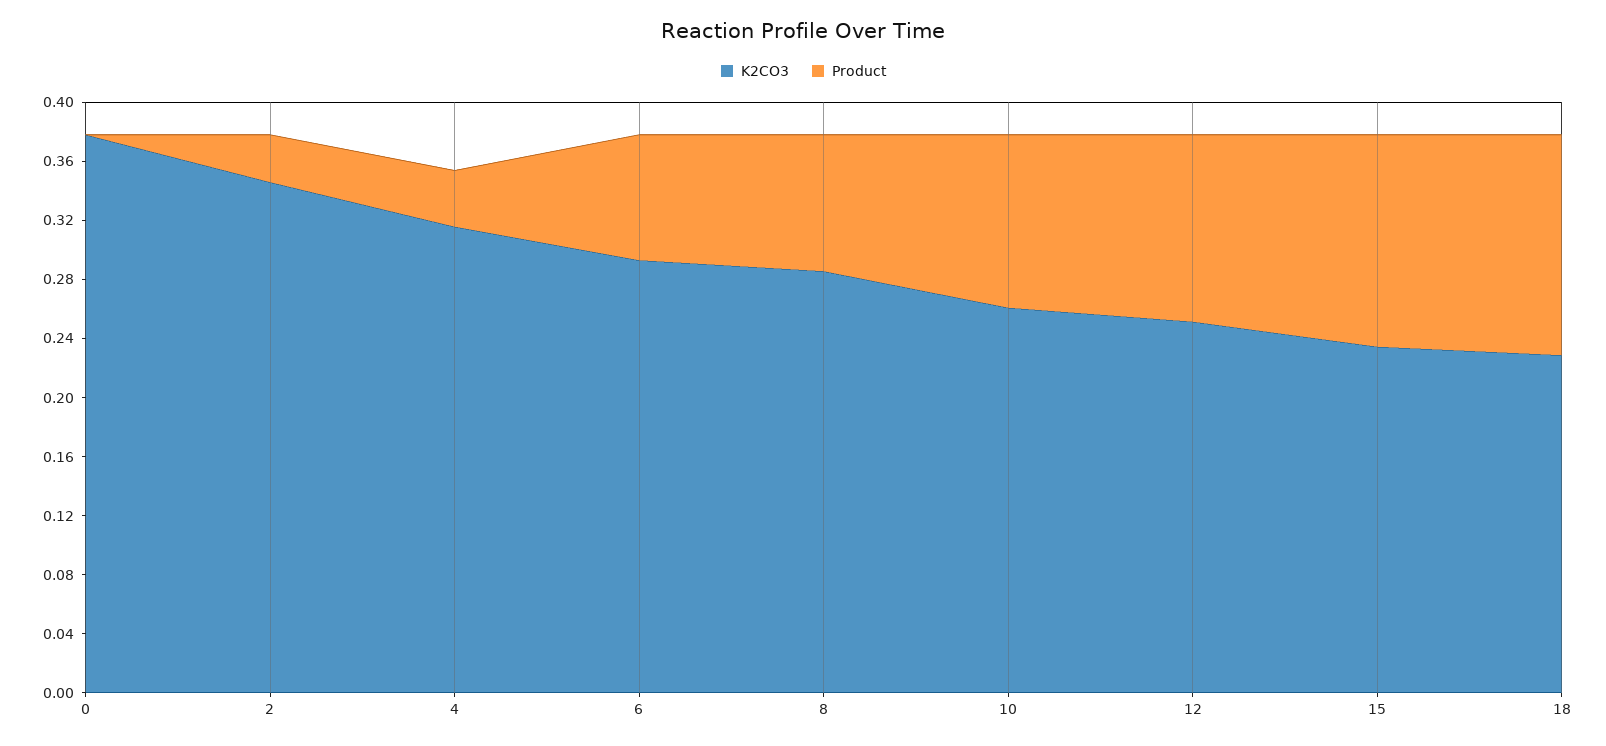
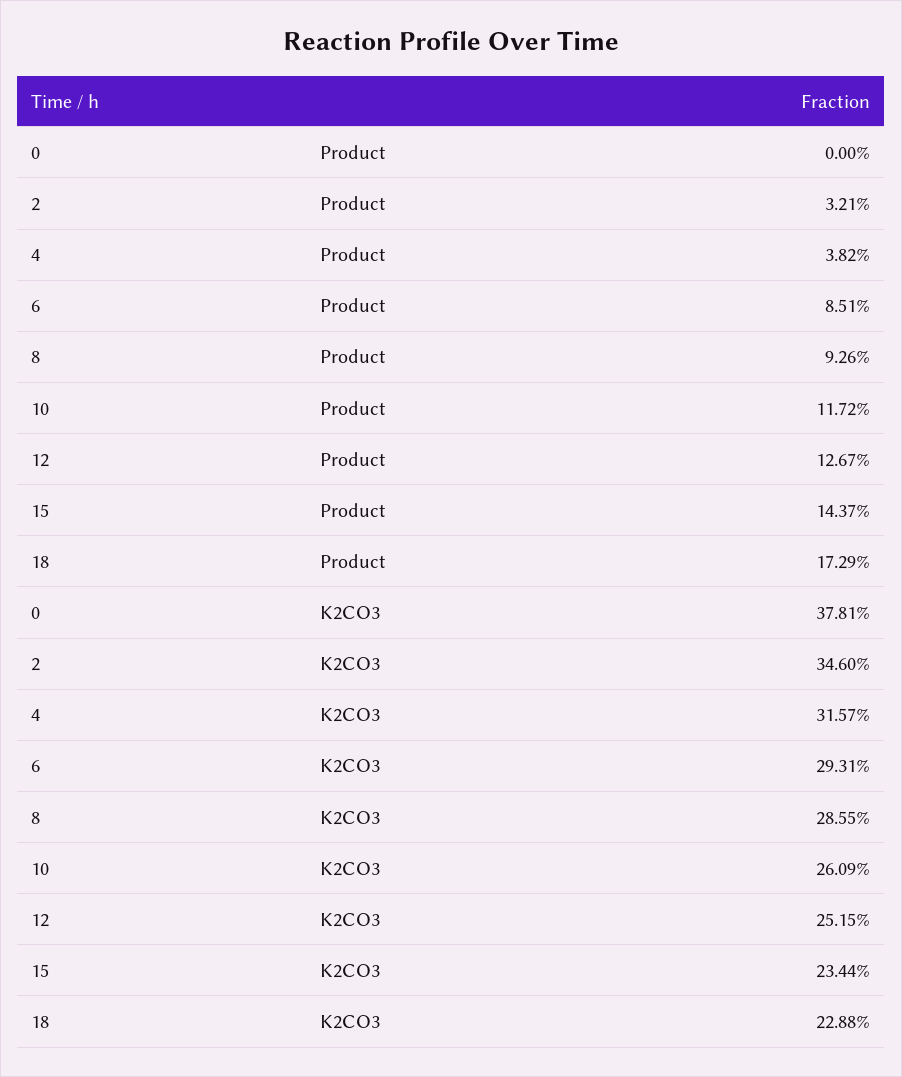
Product, 18: 0.15 -> 0.1729

